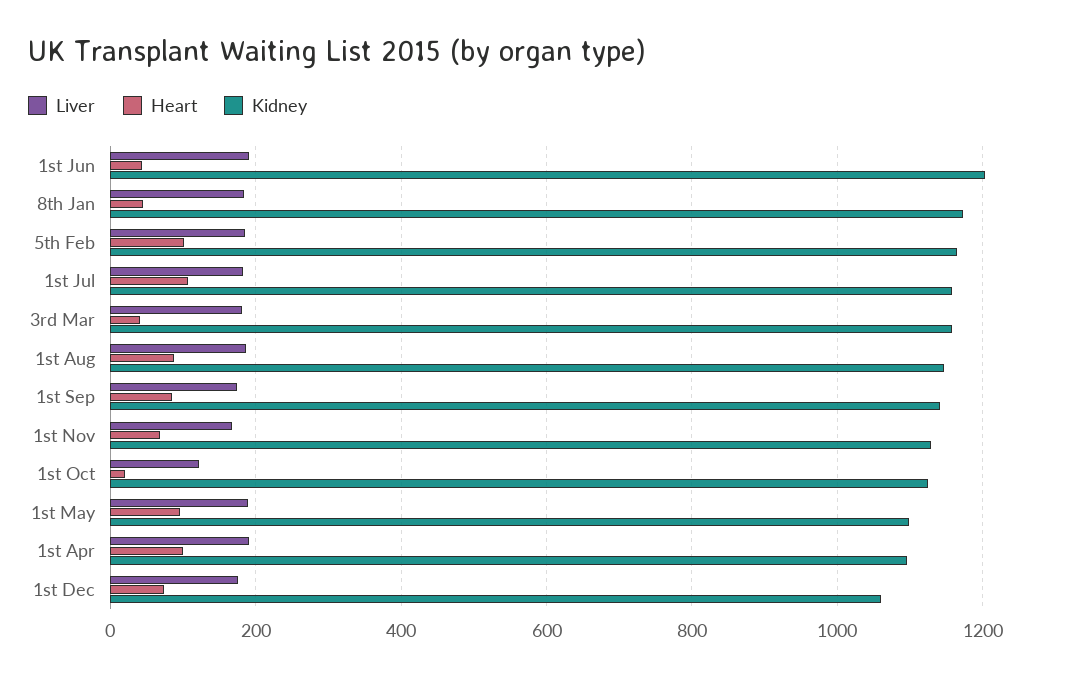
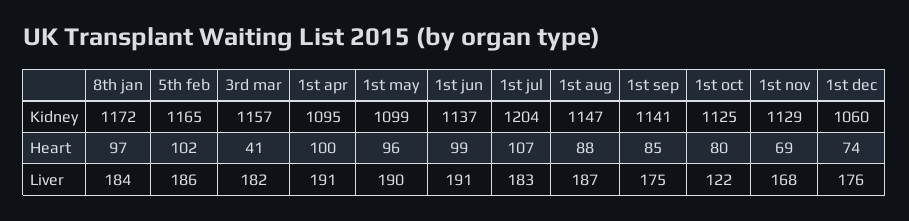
Heart, 1st Jun: 40 -> 99
Kidney, 1st Jun: 1200 -> 1137
Heart, 8th Jan: 40 -> 97
Kidney, 1st Jul: 1160 -> 1204
Heart, 1st Oct: 20 -> 80

